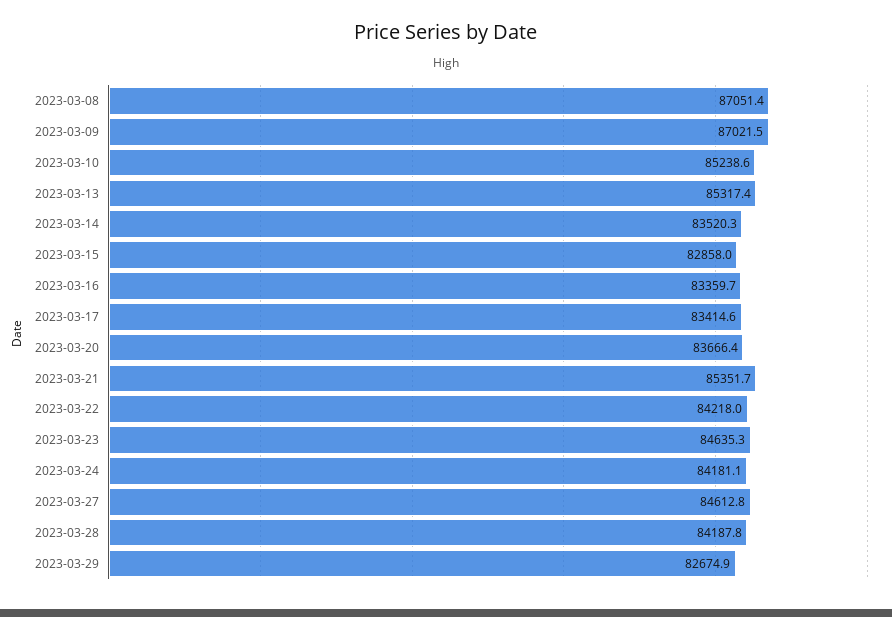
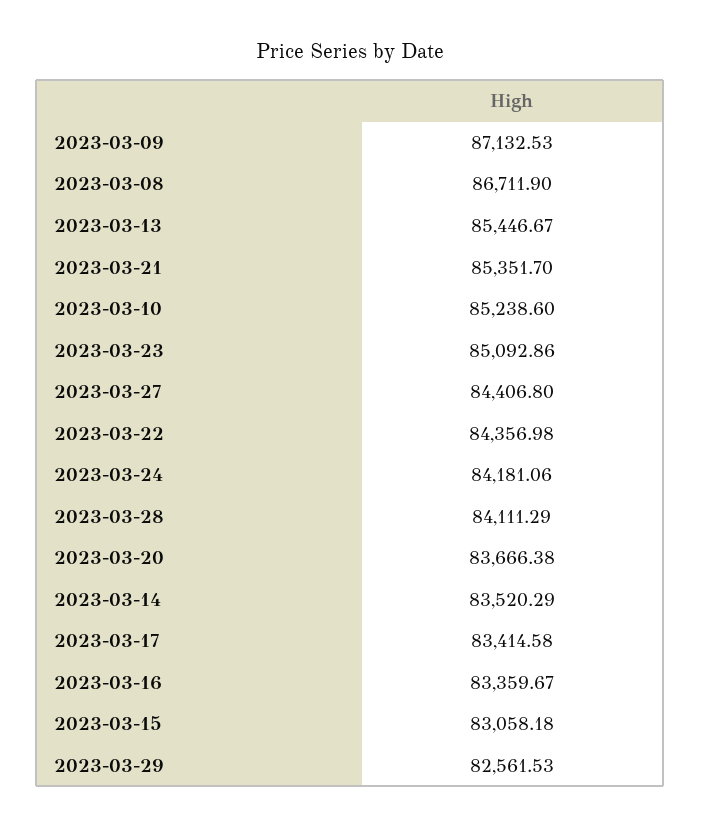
2023-03-08: 87051.4 -> 86711.9
2023-03-09: 87021.5 -> 87132.53
2023-03-13: 85317.4 -> 85446.67
2023-03-15: 82858 -> 83058.18
2023-03-22: 84218 -> 84356.98
2023-03-23: 84635.3 -> 85092.86
2023-03-27: 84612.8 -> 84406.8
2023-03-28: 84187.8 -> 84111.29
2023-03-29: 82674.9 -> 82561.53

